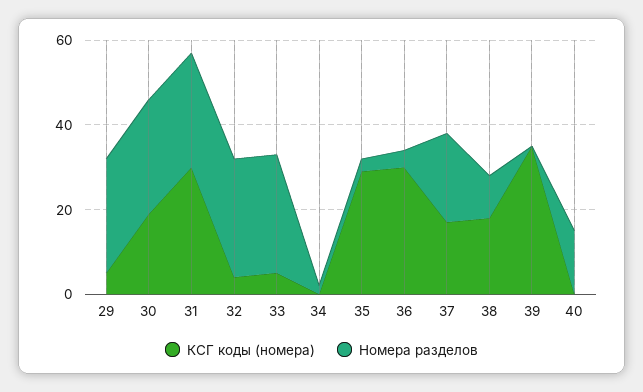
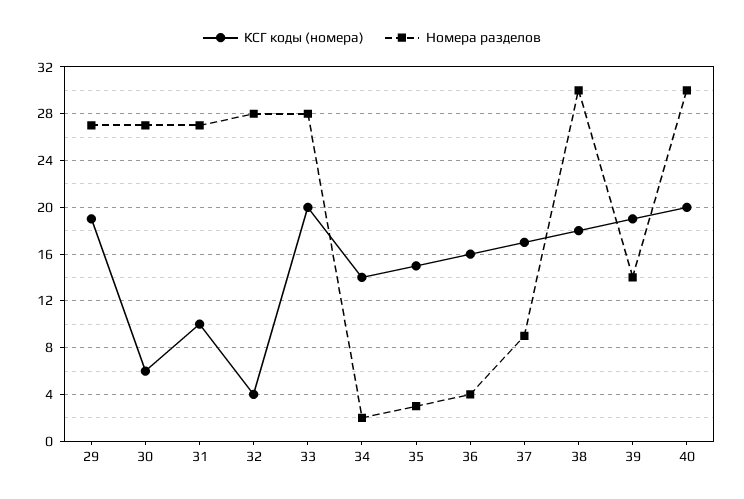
КСГ коды (номера), 29: 5 -> 19
КСГ коды (номера), 30: 20 -> 6
КСГ коды (номера), 31: 30 -> 10
КСГ коды (номера), 33: 5 -> 20
КСГ коды (номера), 34: 0 -> 14
КСГ коды (номера), 35: 30 -> 15
КСГ коды (номера), 36: 30 -> 16
Номера разделов, 37: 20 -> 9
Номера разделов, 38: 10 -> 30
КСГ коды (номера), 39: 35 -> 19
Номера разделов, 39: 0 -> 14
КСГ коды (номера), 40: 0 -> 20
Номера разделов, 40: 15 -> 30

